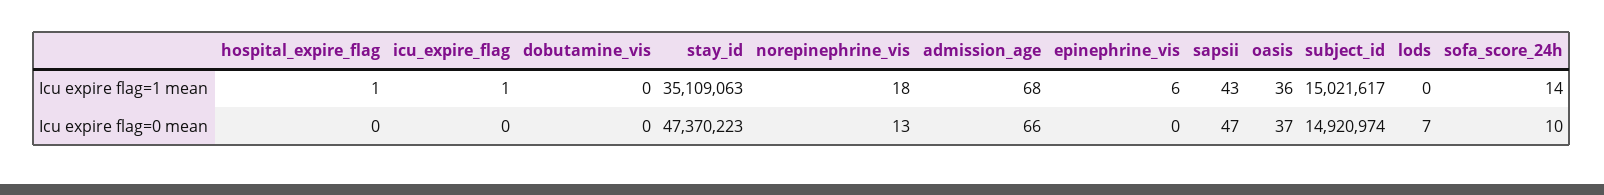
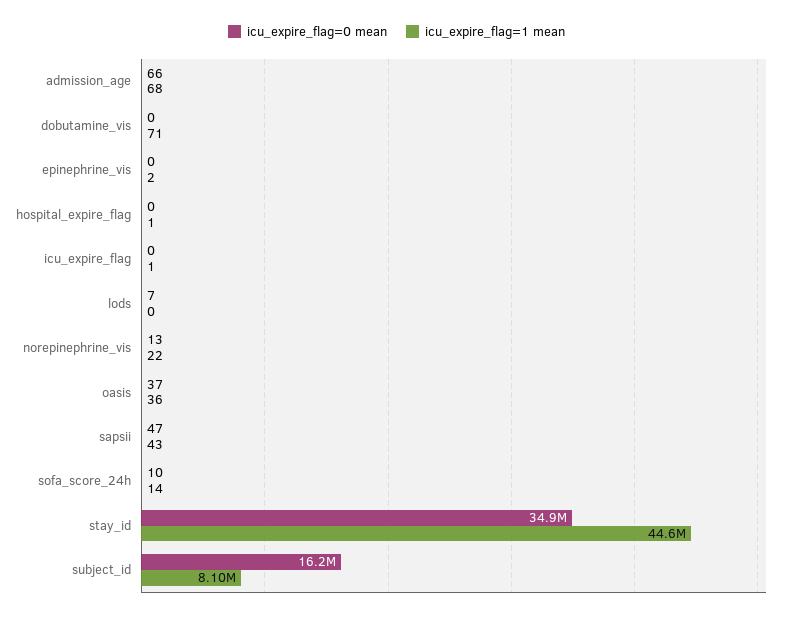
Icu expire flag=1 mean, dobutamine_vis: 0 -> 71
Icu expire flag=1 mean, stay_id: 35109063 -> 44600000
Icu expire flag=1 mean, norepinephrine_vis: 18 -> 22
Icu expire flag=1 mean, epinephrine_vis: 6 -> 2
Icu expire flag=1 mean, subject_id: 15021617 -> 8100000
Icu expire flag=0 mean, stay_id: 47370223 -> 34900000
Icu expire flag=0 mean, subject_id: 14920974 -> 16200000

